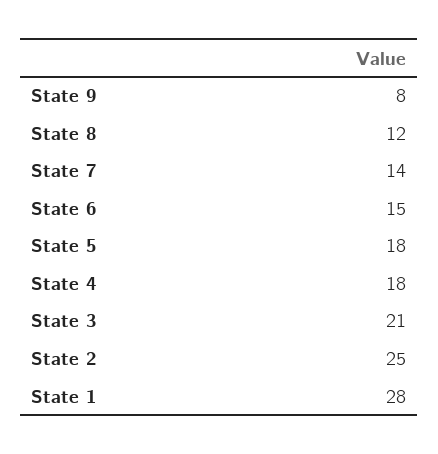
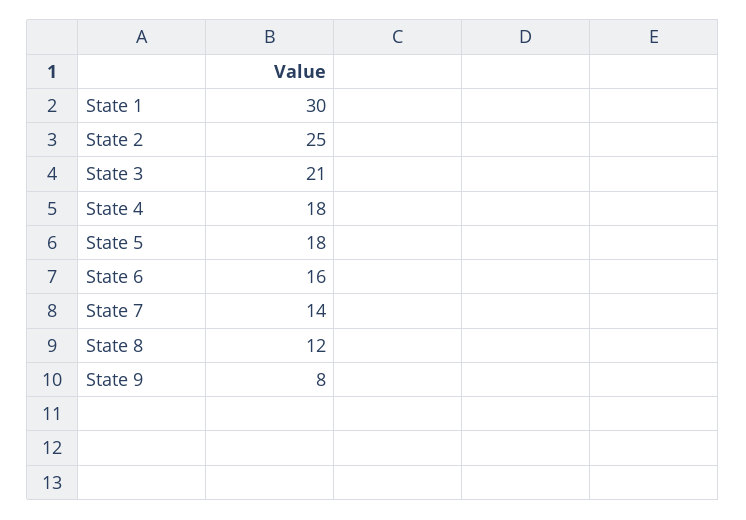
State 6: 15 -> 16
State 1: 28 -> 30

